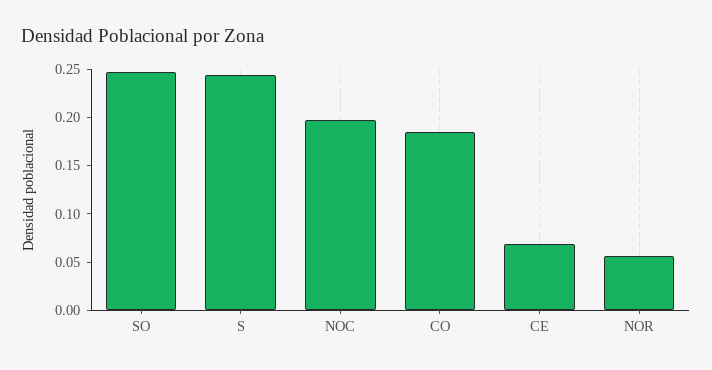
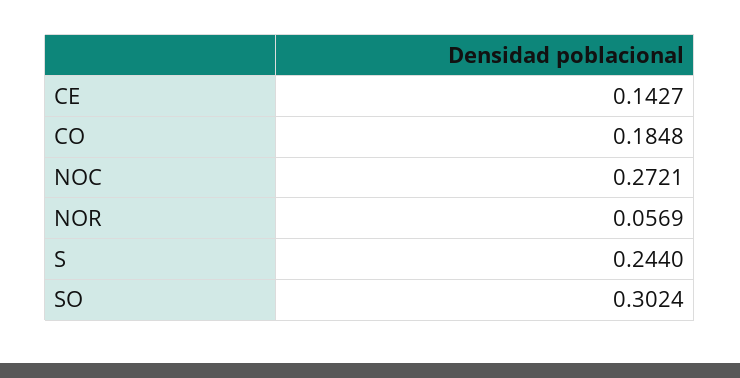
SO: 0.25 -> 0.3024
NOC: 0.2 -> 0.2721
CE: 0.07 -> 0.1427

